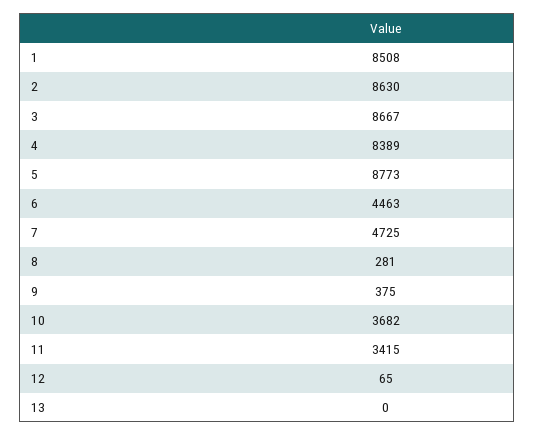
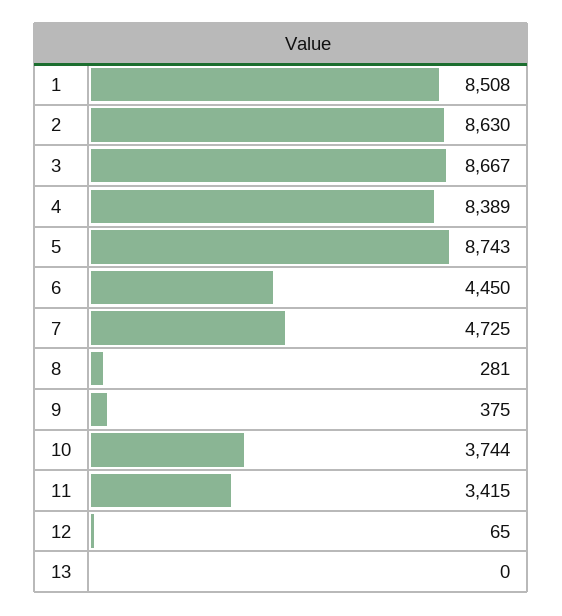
5: 8773 -> 8743
6: 4463 -> 4450
10: 3682 -> 3744

